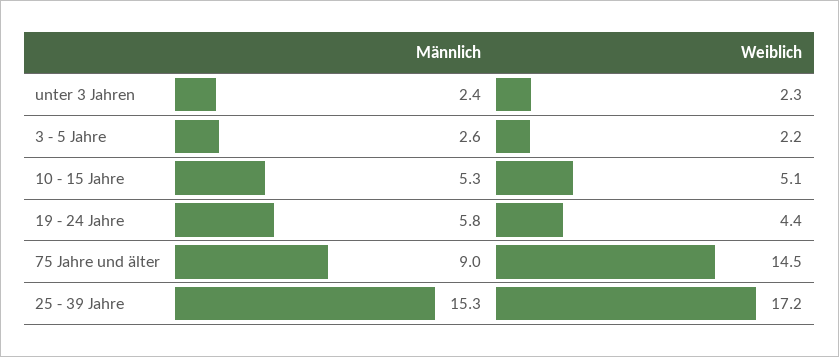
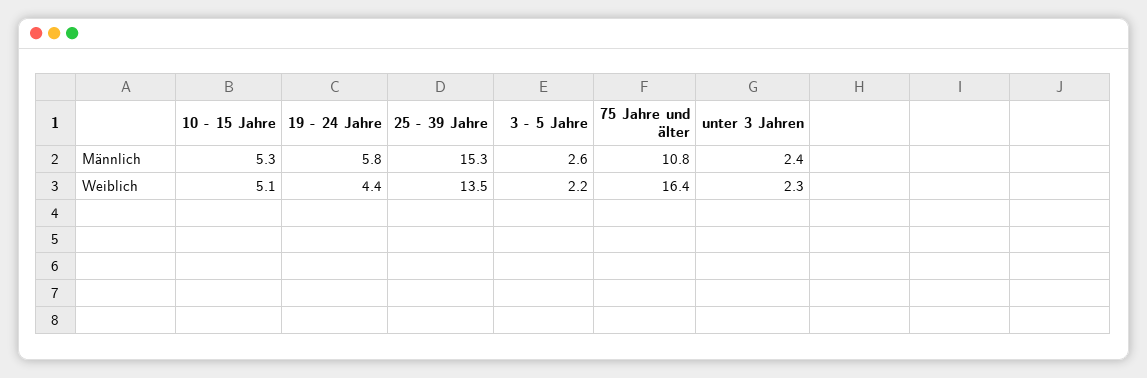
Männlich, 75 Jahre und älter: 9 -> 10.8
Weiblich, 75 Jahre und älter: 14.5 -> 16.4
Weiblich, 25 - 39 Jahre: 17.2 -> 13.5

